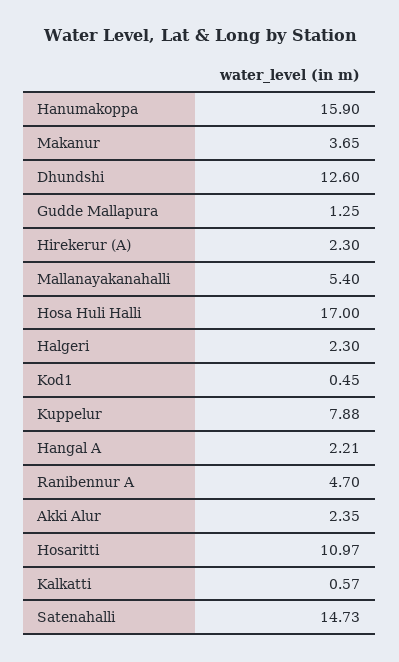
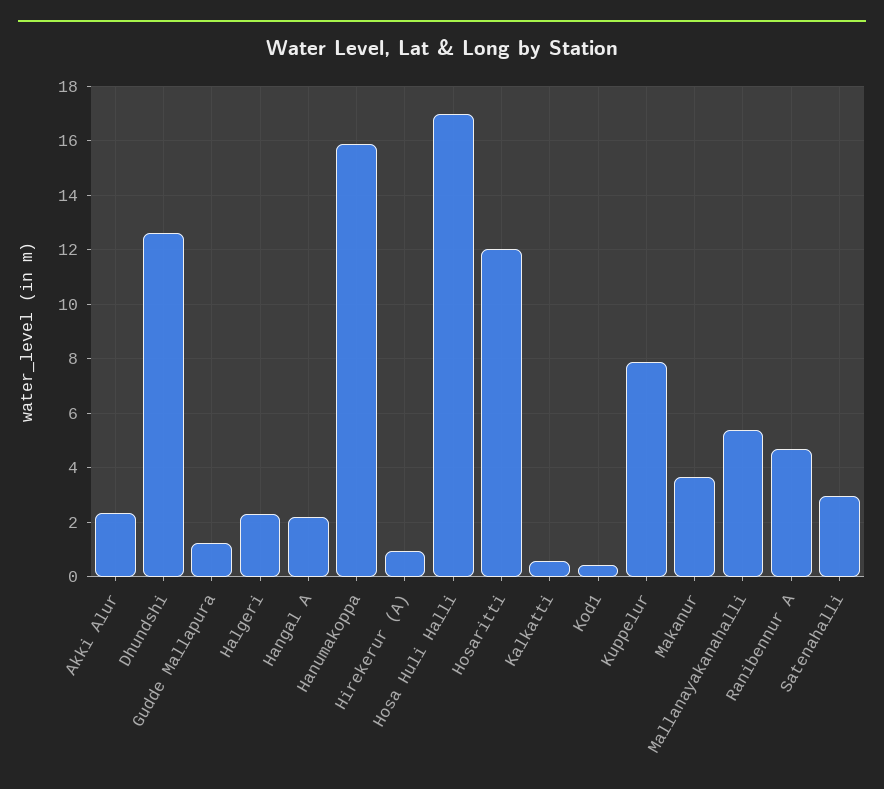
Hirekerur (A): 2.3 -> 1
Hosaritti: 10.97 -> 12
Satenahalli: 14.73 -> 3

